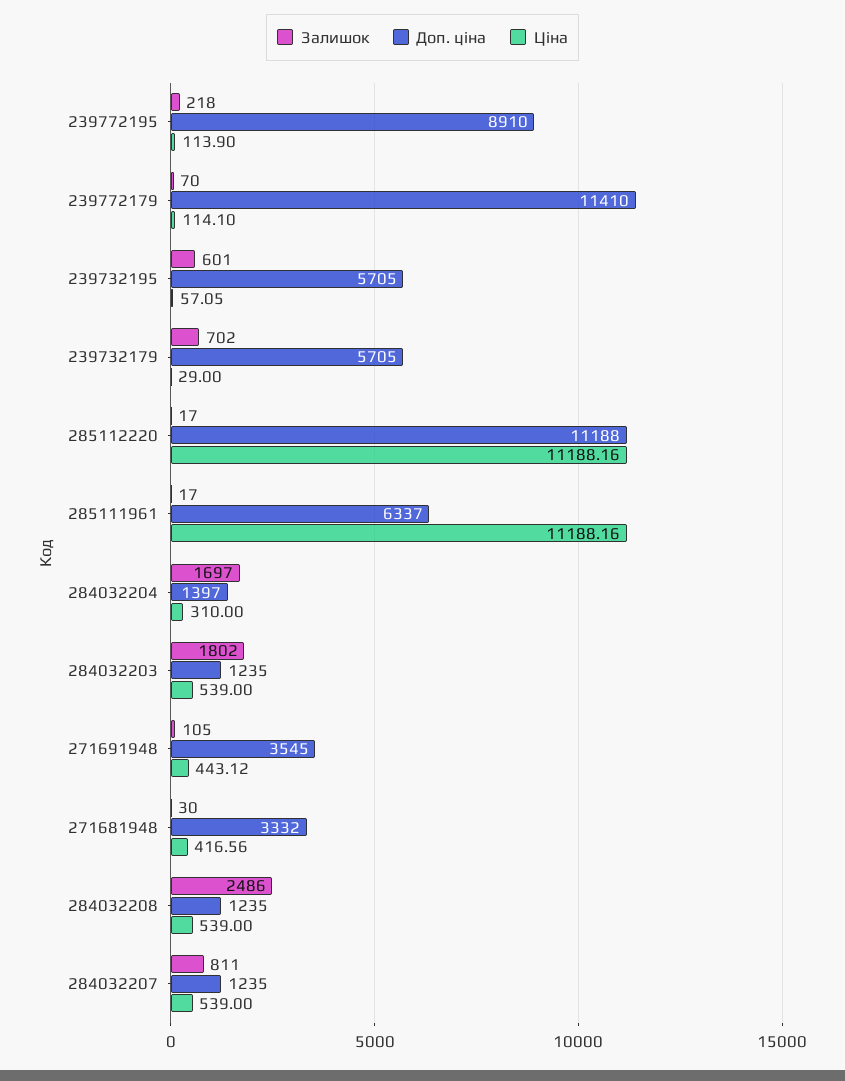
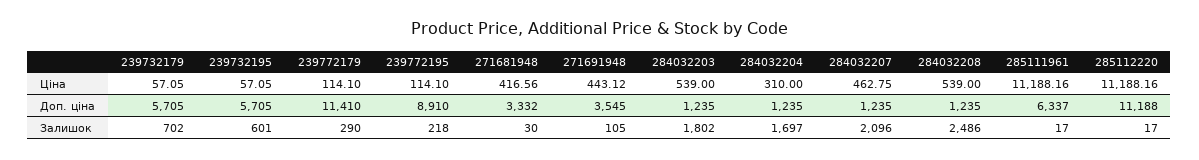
Ціна, 239772195: 113.9 -> 114.1
Залишок, 239772179: 70 -> 290
Ціна, 239732179: 29 -> 57.05
Доп. ціна, 284032204: 1397 -> 1235
Залишок, 284032207: 811 -> 2096
Ціна, 284032207: 539 -> 462.75

